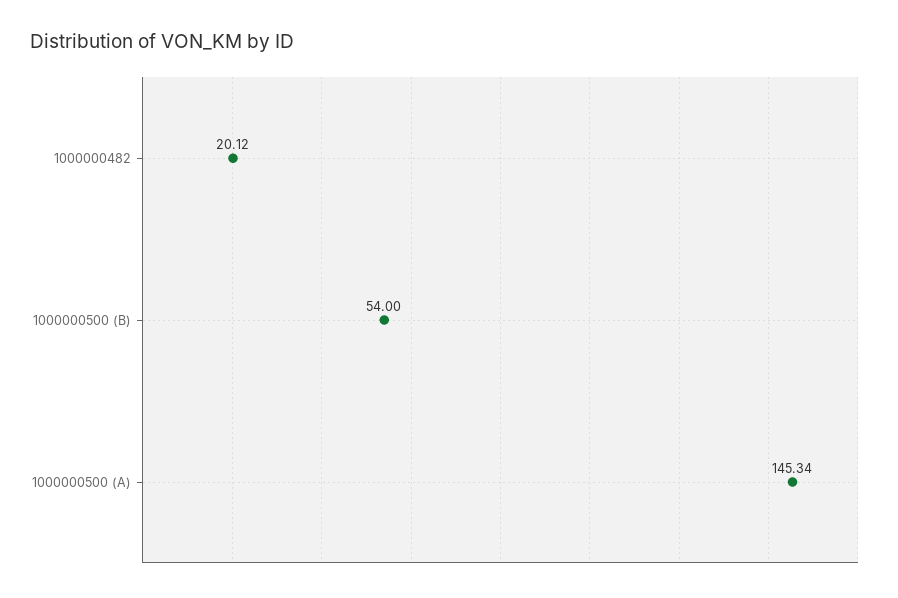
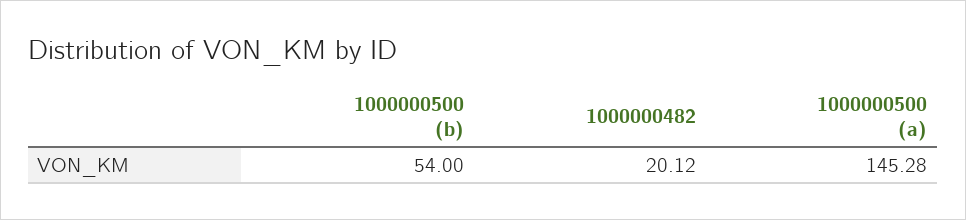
1000000500 (A): 145.34 -> 145.28

